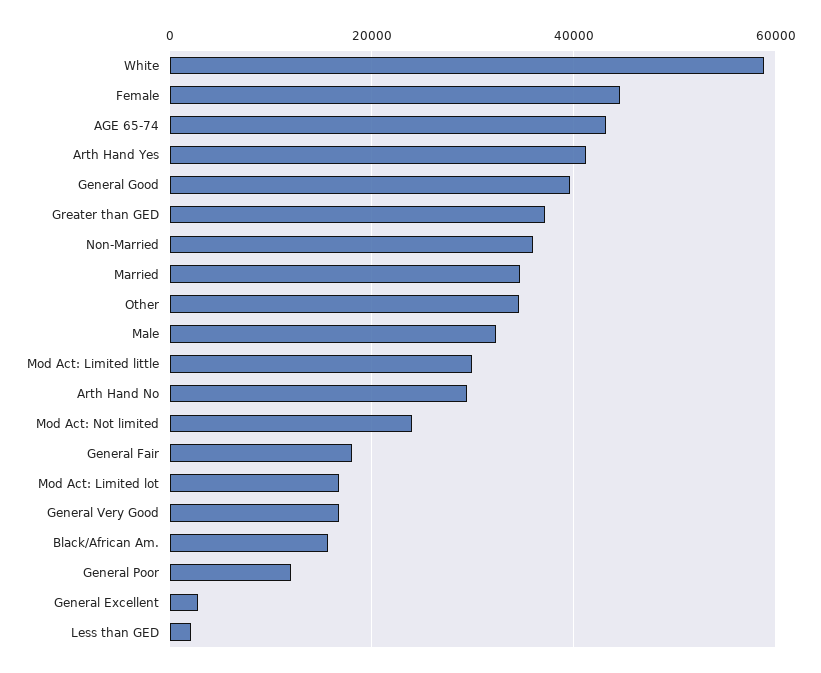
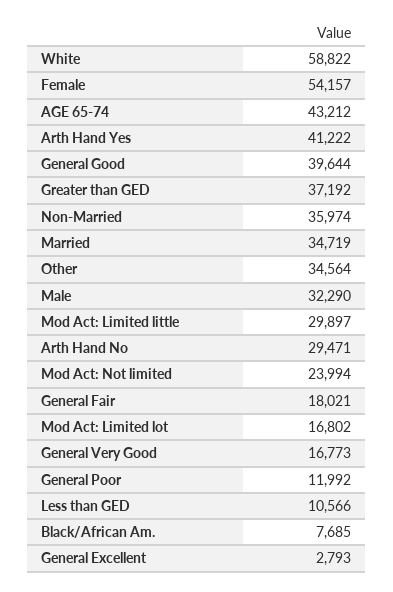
Female: 44000 -> 54157
Black/African Am.: 16000 -> 7685
Less than GED: 2000 -> 10566

